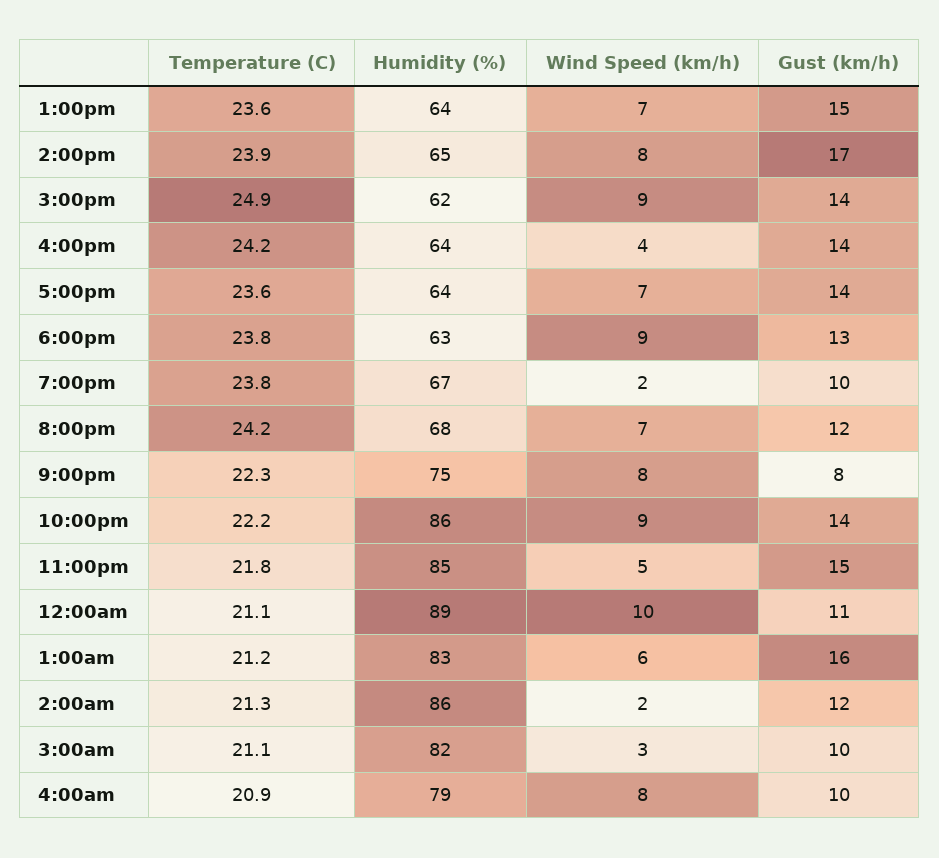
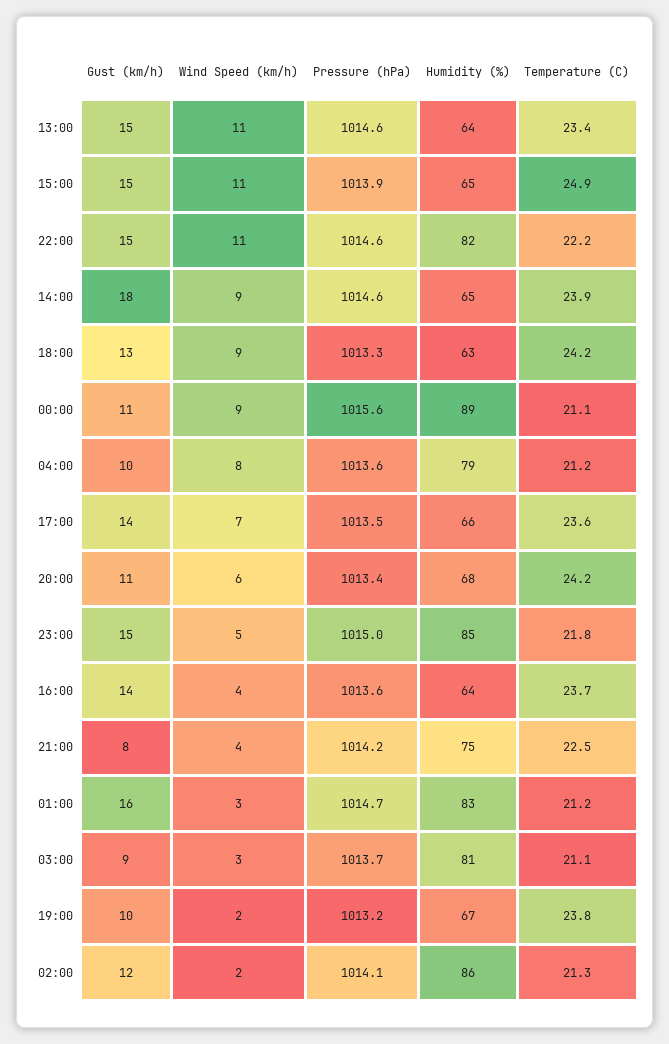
Temperature (C), 1:00pm: 23.6 -> 23.4
Wind Speed (km/h), 1:00pm: 7 -> 11
Wind Speed (km/h), 2:00pm: 8 -> 9
Gust (km/h), 2:00pm: 17 -> 18
Humidity (%), 3:00pm: 62 -> 65
Wind Speed (km/h), 3:00pm: 9 -> 11
Gust (km/h), 3:00pm: 14 -> 15
Temperature (C), 4:00pm: 24.2 -> 23.7
Humidity (%), 5:00pm: 64 -> 66
Temperature (C), 6:00pm: 23.8 -> 24.2
Wind Speed (km/h), 8:00pm: 7 -> 6
Gust (km/h), 8:00pm: 12 -> 11
Temperature (C), 9:00pm: 22.3 -> 22.5
Wind Speed (km/h), 9:00pm: 8 -> 4
Humidity (%), 10:00pm: 86 -> 82
Wind Speed (km/h), 10:00pm: 9 -> 11
Gust (km/h), 10:00pm: 14 -> 15
Wind Speed (km/h), 12:00am: 10 -> 9
Wind Speed (km/h), 1:00am: 6 -> 3
Humidity (%), 3:00am: 82 -> 81
Gust (km/h), 3:00am: 10 -> 9
Temperature (C), 4:00am: 20.9 -> 21.2
Pressure (hPa), 1:00pm: none -> 1014.6
Pressure (hPa), 3:00pm: none -> 1013.9
Pressure (hPa), 10:00pm: none -> 1014.6
Pressure (hPa), 2:00pm: none -> 1014.6
Pressure (hPa), 6:00pm: none -> 1013.3
Pressure (hPa), 12:00am: none -> 1015.6
Pressure (hPa), 4:00am: none -> 1013.6
Pressure (hPa), 5:00pm: none -> 1013.5
Pressure (hPa), 8:00pm: none -> 1013.4
Pressure (hPa), 11:00pm: none -> 1015
Pressure (hPa), 4:00pm: none -> 1013.6
Pressure (hPa), 9:00pm: none -> 1014.2
Pressure (hPa), 1:00am: none -> 1014.7
Pressure (hPa), 3:00am: none -> 1013.7
Pressure (hPa), 7:00pm: none -> 1013.2
Pressure (hPa), 2:00am: none -> 1014.1

